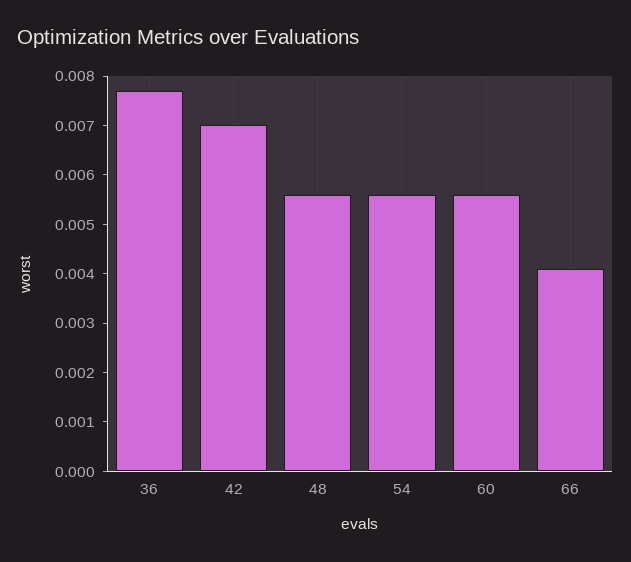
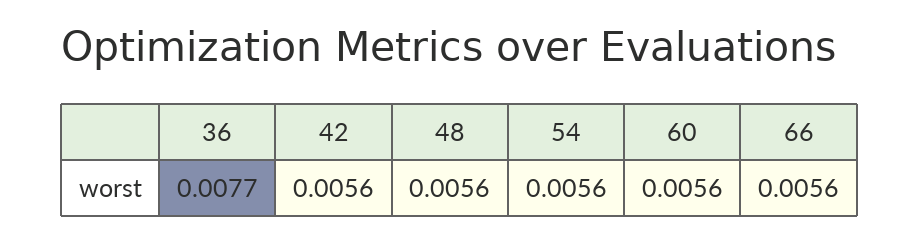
42: 0.007 -> 0.0056
66: 0.004 -> 0.0056

